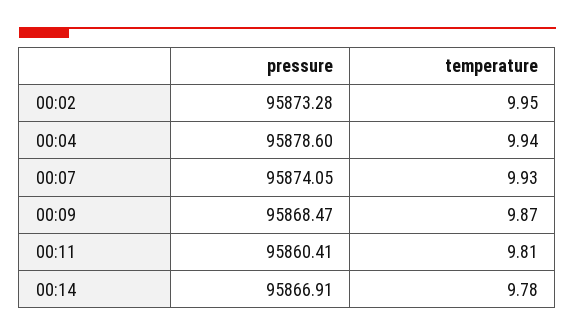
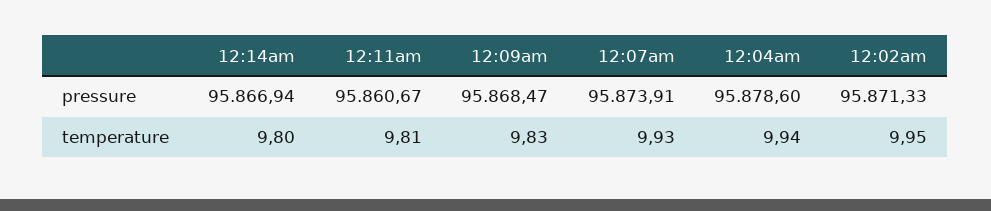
pressure, 00:02: 95873.28 -> 95871.33
pressure, 00:07: 95874.05 -> 95873.91
temperature, 00:09: 9.87 -> 9.83
pressure, 00:11: 95860.41 -> 95860.67
pressure, 00:14: 95866.91 -> 95866.94
temperature, 00:14: 9.78 -> 9.8

